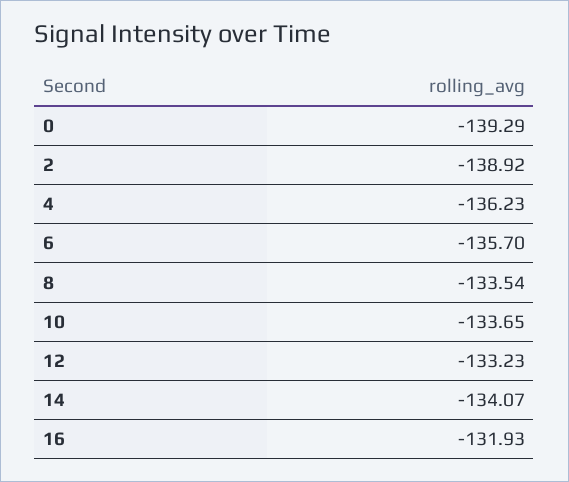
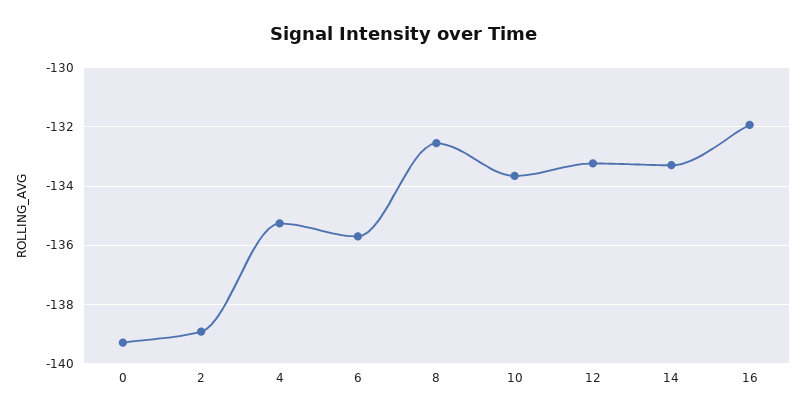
4: -136.23 -> -135.25
8: -133.54 -> -132.5
14: -134.07 -> -133.25

